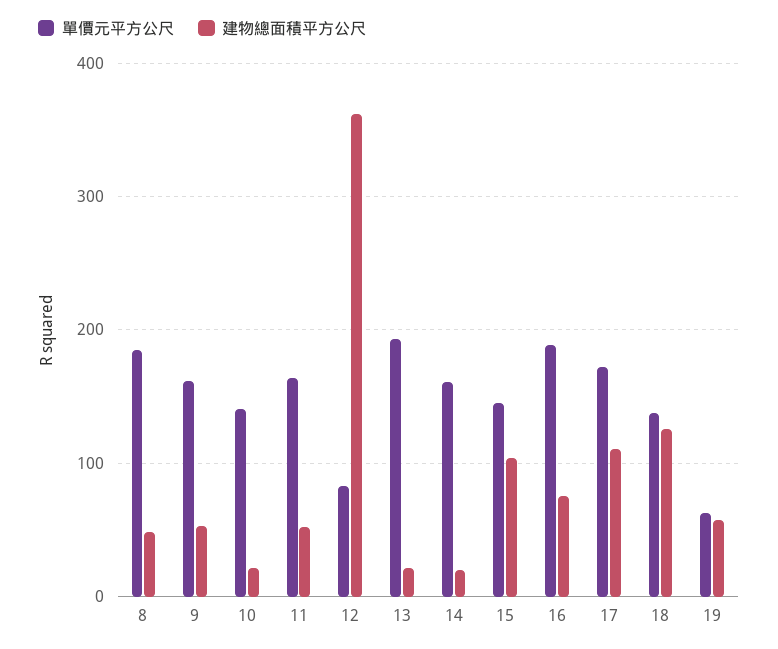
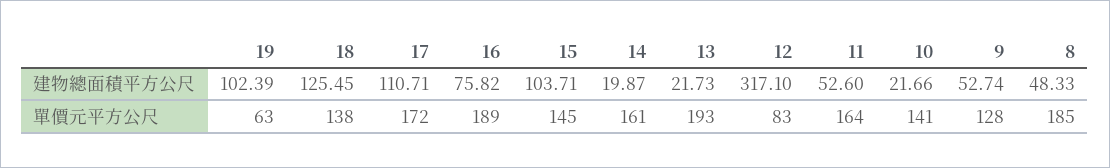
單價元平方公尺, 9: 160 -> 128
建物總面積平方公尺, 12: 360 -> 317.1
建物總面積平方公尺, 19: 60 -> 102.39

